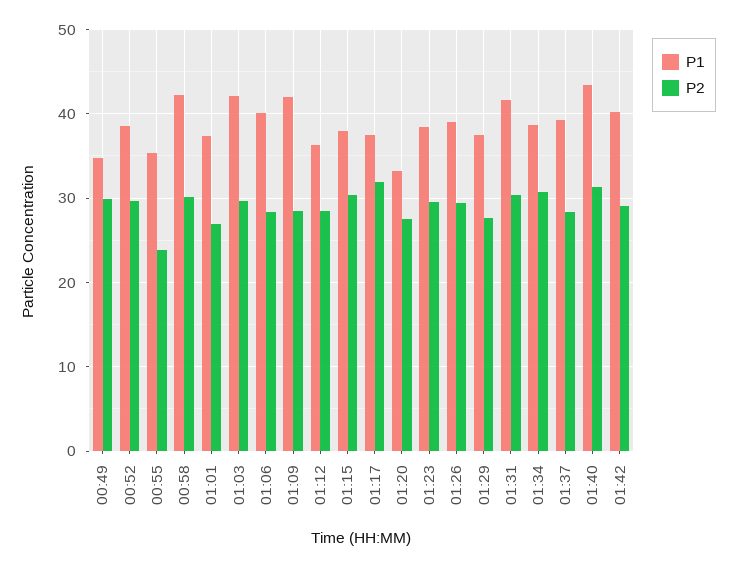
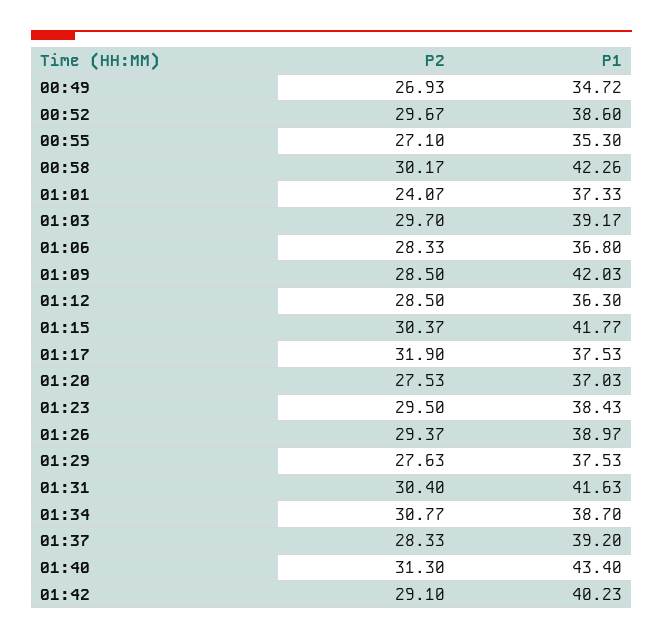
P2, 00:49: 30 -> 26.93
P2, 00:55: 24 -> 27.1
P2, 01:01: 27 -> 24.07
P1, 01:03: 42 -> 39.17
P1, 01:06: 40 -> 36.8
P1, 01:15: 38 -> 41.77
P1, 01:20: 33 -> 37.03

